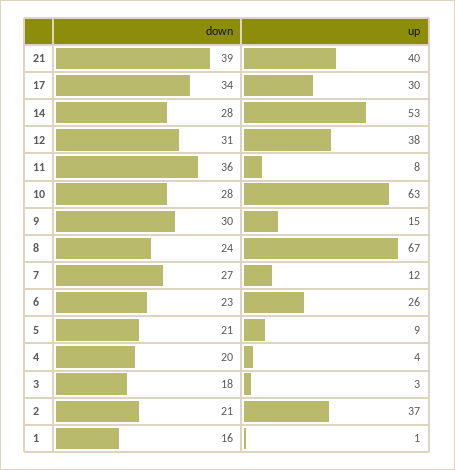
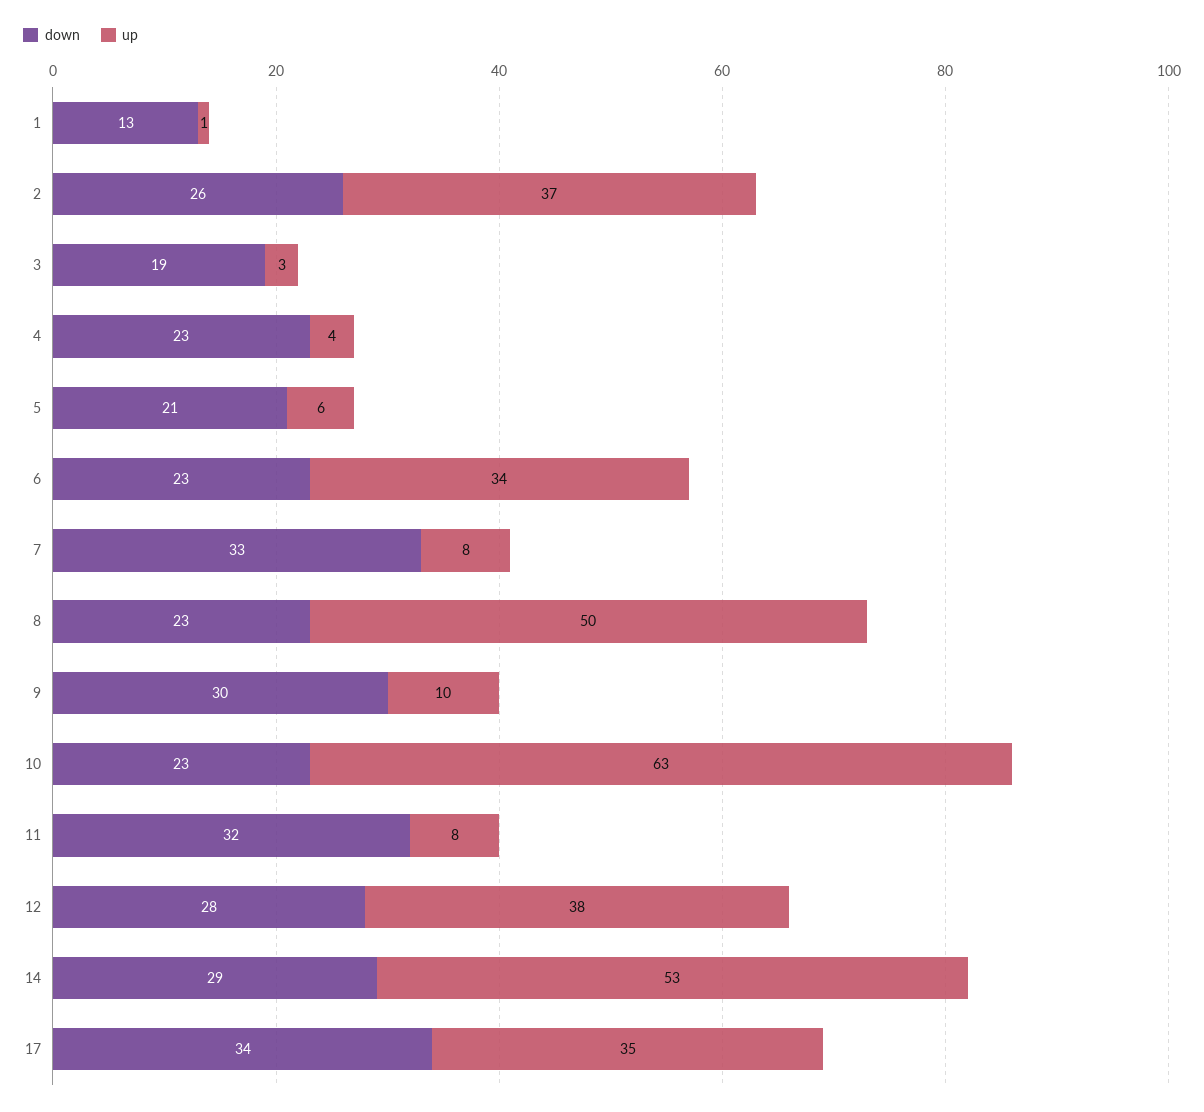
down, 21: 39 -> none
up, 21: 40 -> none
up, 17: 30 -> 35
down, 14: 28 -> 29
down, 12: 31 -> 28
down, 11: 36 -> 32
down, 10: 28 -> 23
up, 9: 15 -> 10
down, 8: 24 -> 23
up, 8: 67 -> 50
down, 7: 27 -> 33
up, 7: 12 -> 8
up, 6: 26 -> 34
up, 5: 9 -> 6
down, 4: 20 -> 23
down, 3: 18 -> 19
down, 2: 21 -> 26
down, 1: 16 -> 13

